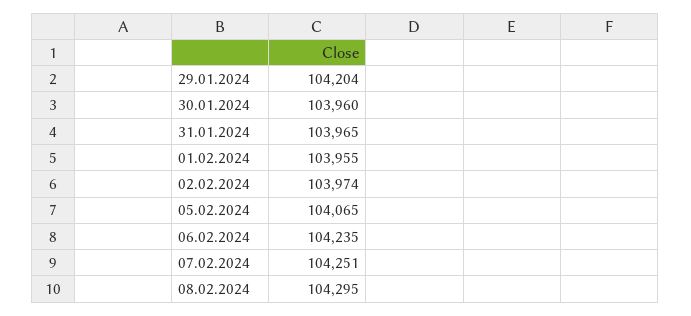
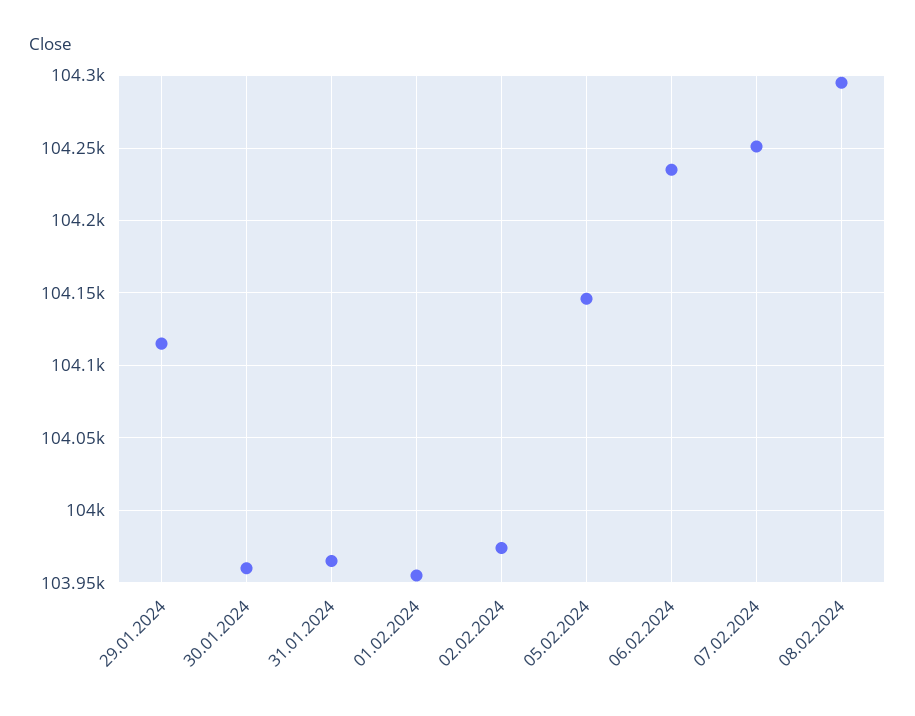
29.01.2024: 104204 -> 104115
05.02.2024: 104065 -> 104145

